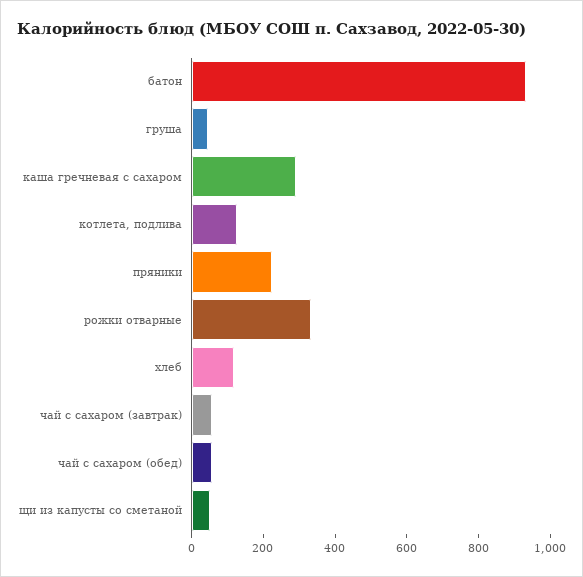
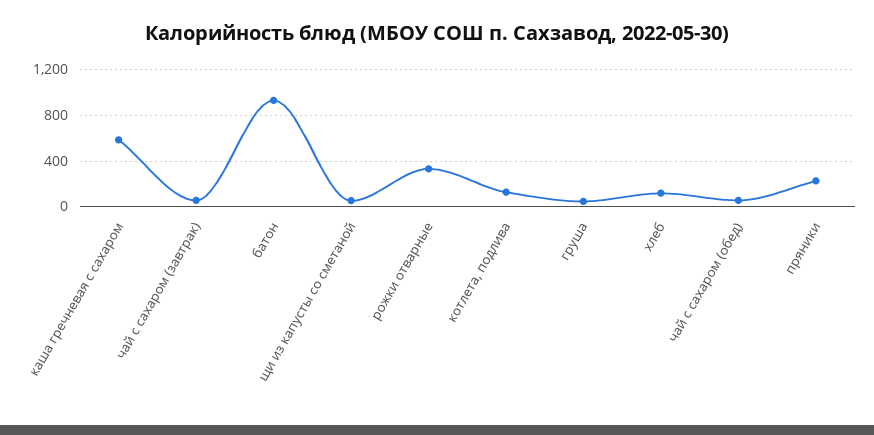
каша гречневая с сахаром: 300 -> 600

